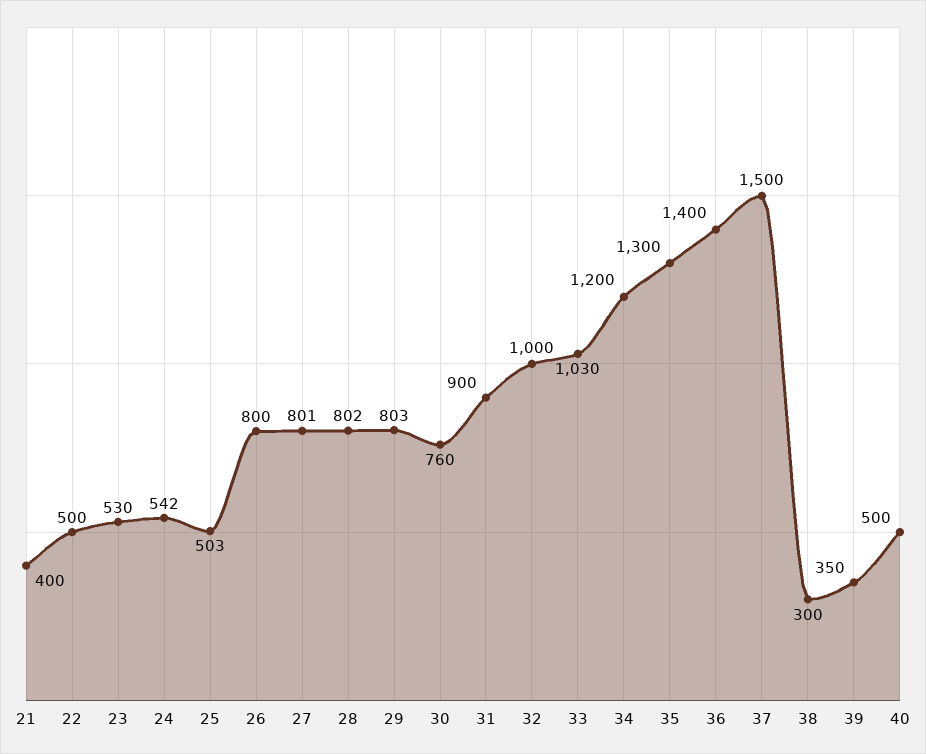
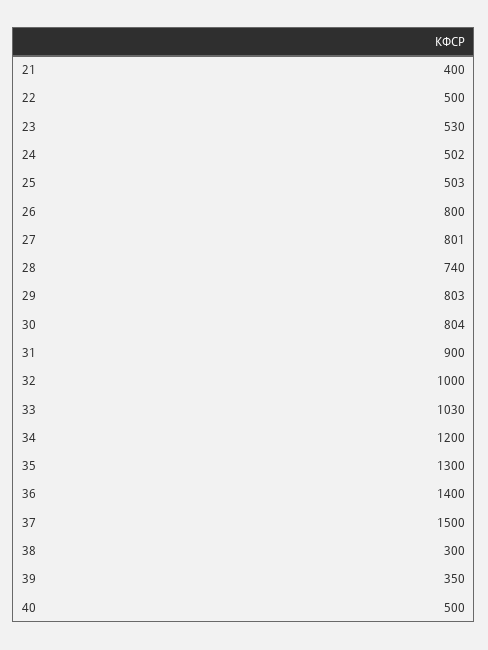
24: 542 -> 502
28: 802 -> 740
30: 760 -> 804

